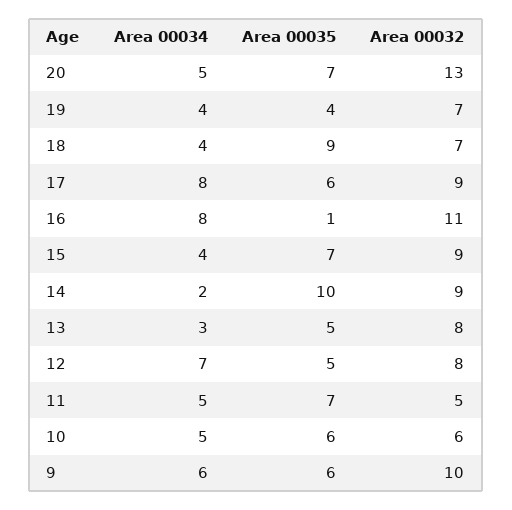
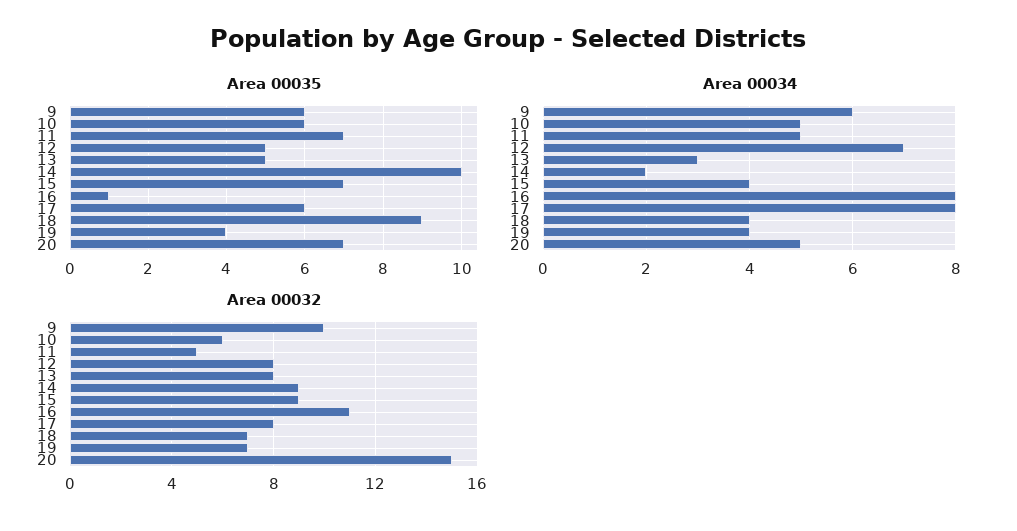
Area 00032, 20: 13 -> 15
Area 00032, 17: 9 -> 8

